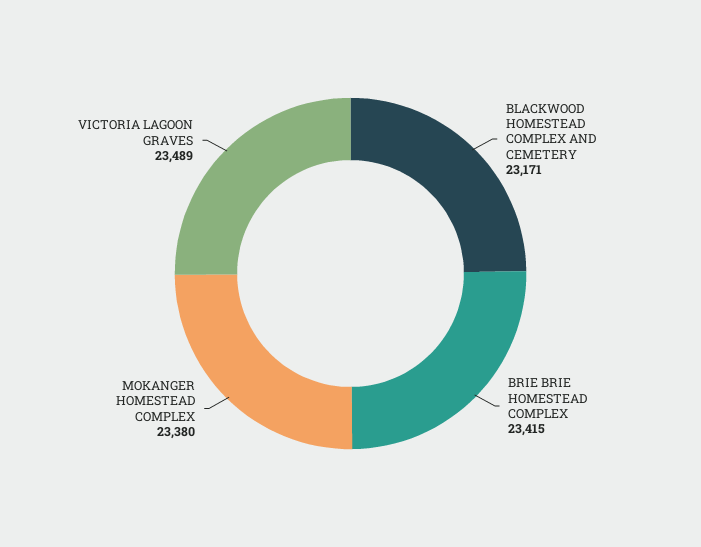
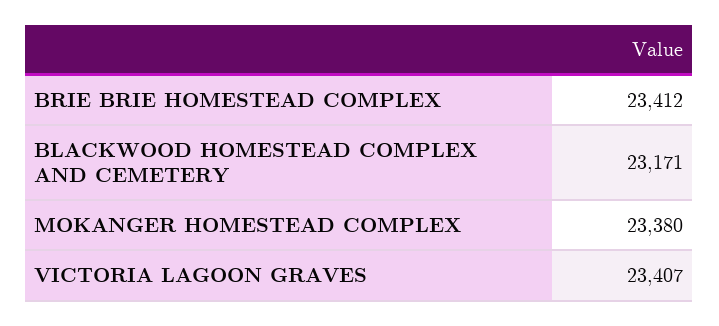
BRIE BRIE HOMESTEAD COMPLEX: 23415 -> 23412
VICTORIA LAGOON GRAVES: 23489 -> 23407

